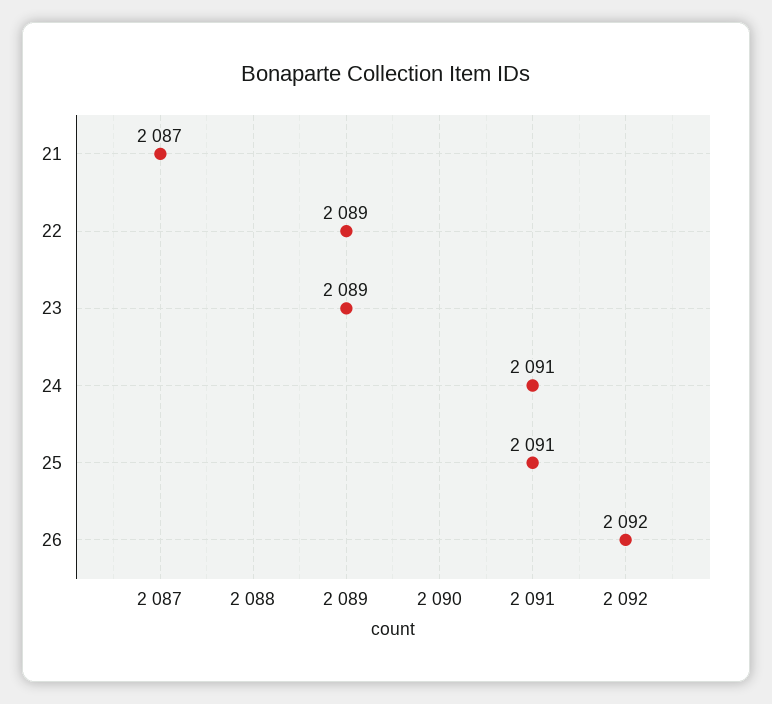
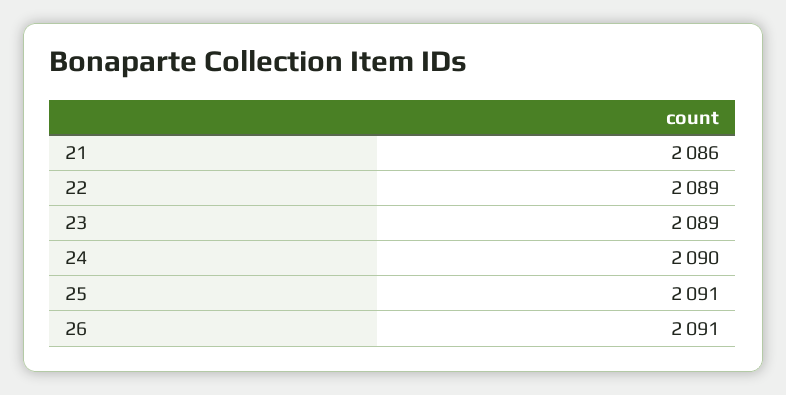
21: 2087 -> 2086
24: 2091 -> 2090
26: 2092 -> 2091

